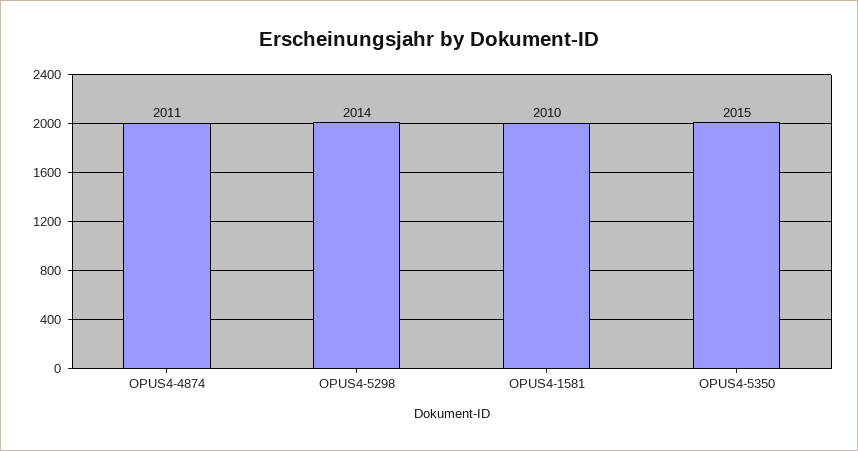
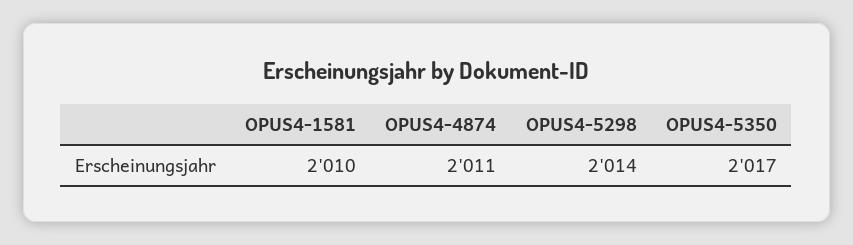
OPUS4-5350: 2015 -> 2017

